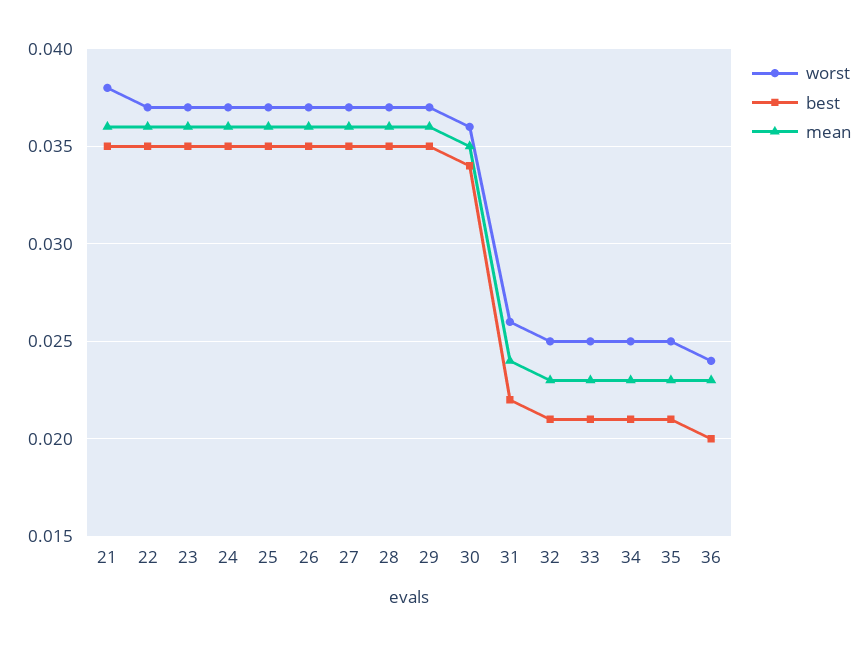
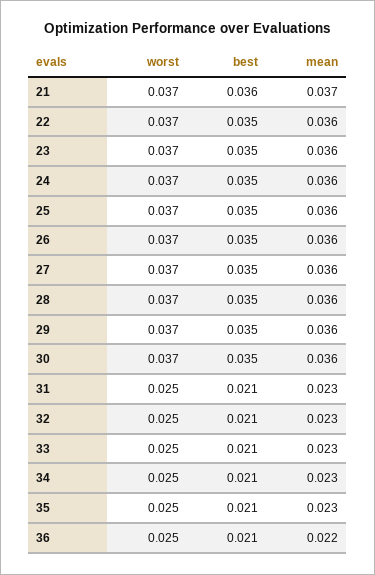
worst, 21: 0.038 -> 0.037
best, 21: 0.035 -> 0.036
mean, 21: 0.036 -> 0.037
worst, 30: 0.036 -> 0.037
best, 30: 0.034 -> 0.035
mean, 30: 0.035 -> 0.036
worst, 31: 0.026 -> 0.025
best, 31: 0.022 -> 0.021
mean, 31: 0.024 -> 0.023
worst, 36: 0.024 -> 0.025
best, 36: 0.02 -> 0.021
mean, 36: 0.023 -> 0.022

